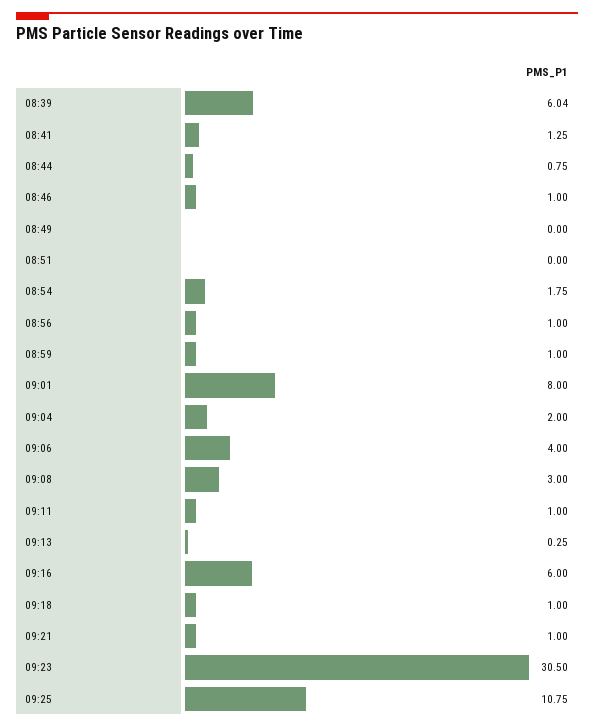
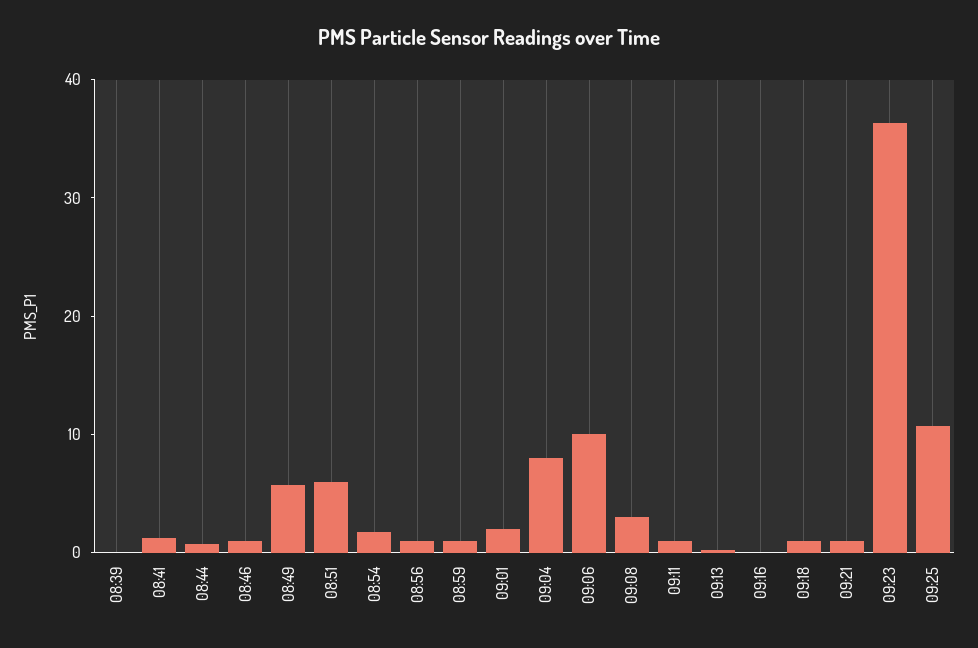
08:39: 6.04 -> 0
08:49: 0 -> 6
08:51: 0 -> 6
09:01: 8 -> 2
09:04: 2 -> 8
09:06: 4 -> 10
09:16: 6 -> 0
09:23: 30.5 -> 36

